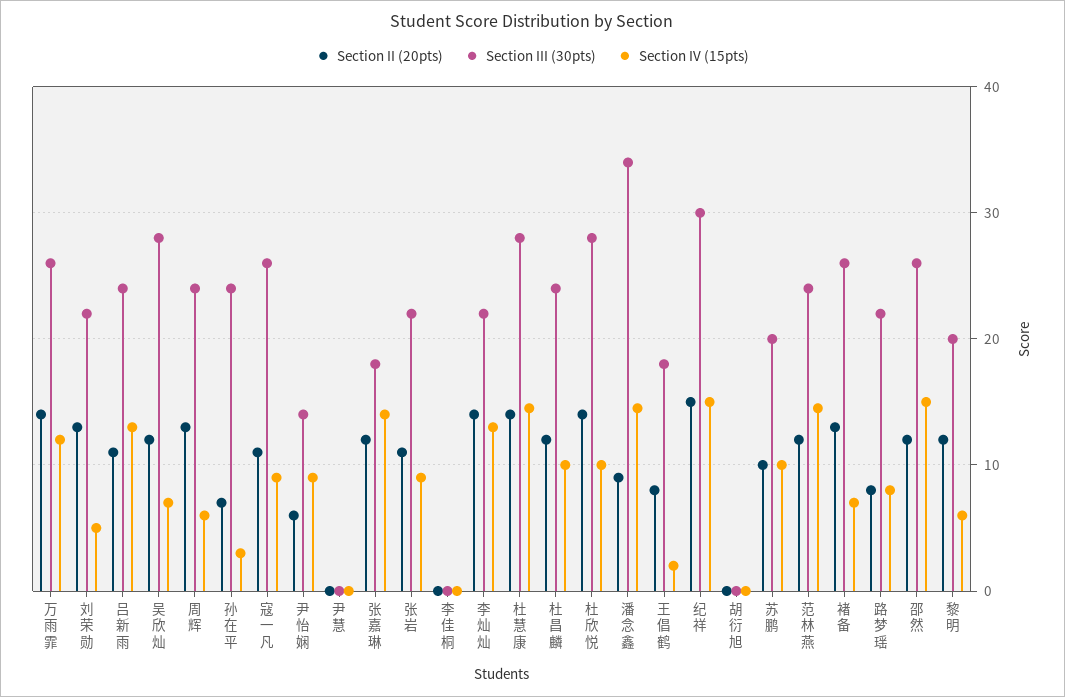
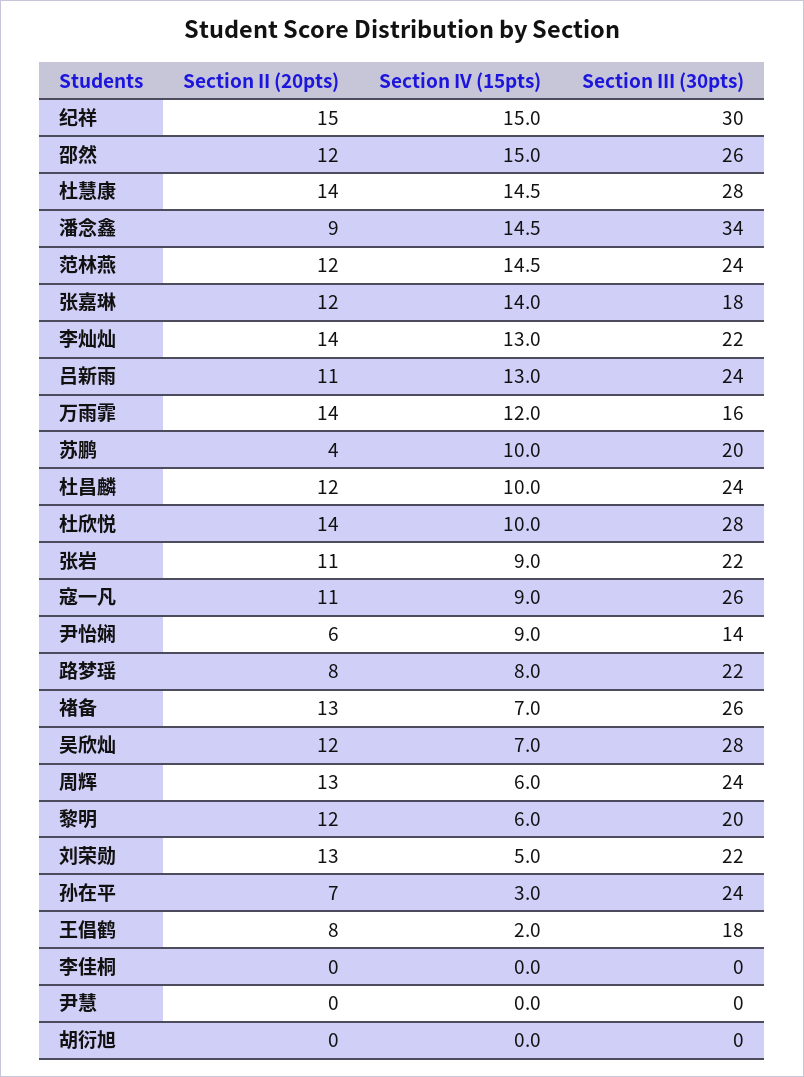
Section III (30pts), 万雨霏: 26 -> 16
Section II (20pts), 苏鹏: 10 -> 4

